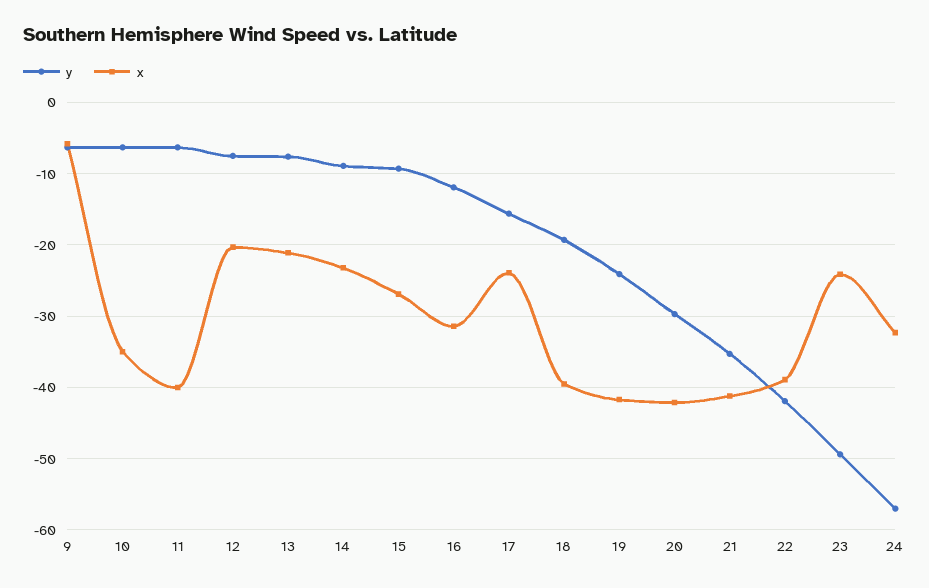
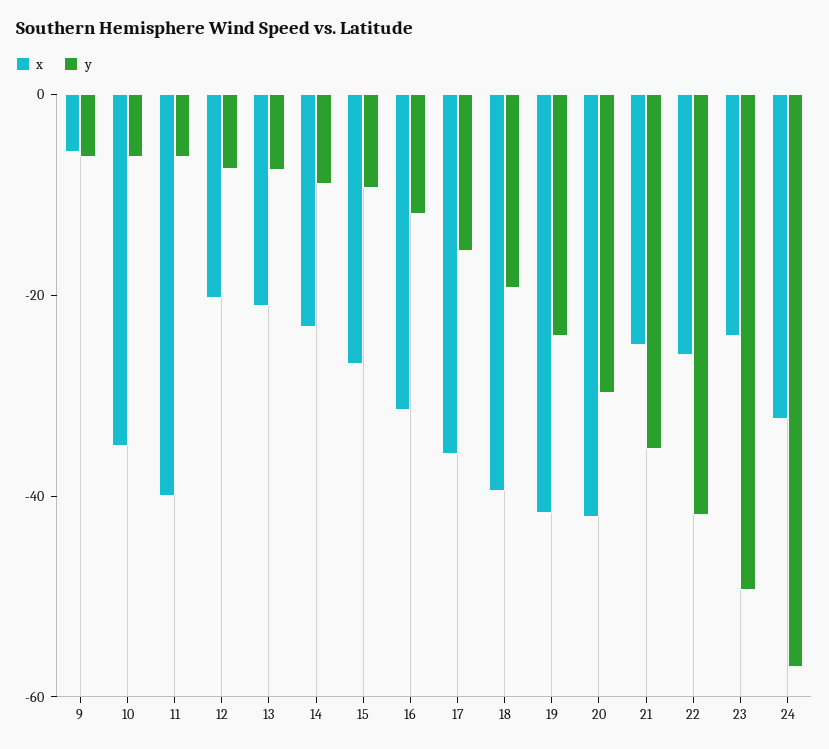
x, 17: -24 -> -35
x, 21: -41 -> -25
x, 22: -39 -> -25

